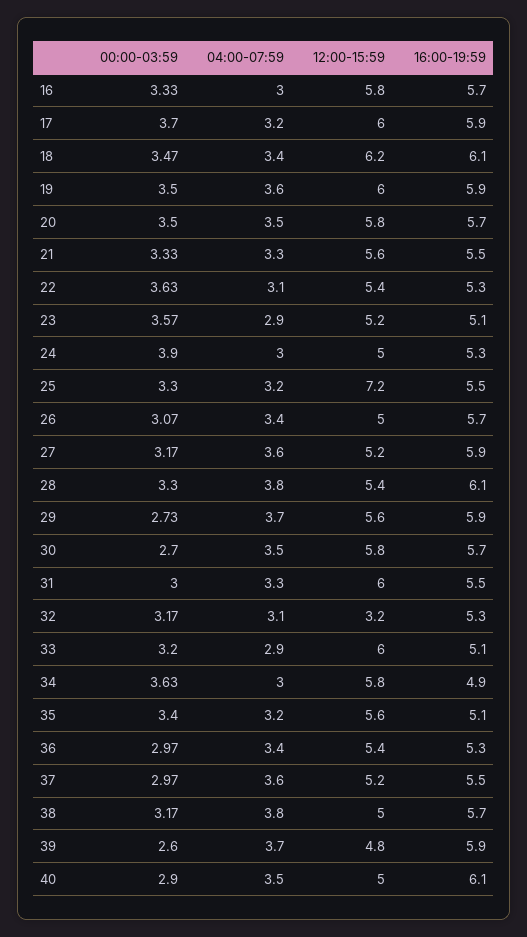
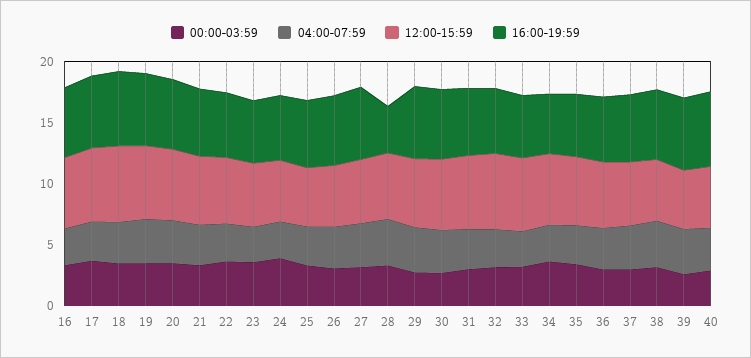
12:00-15:59, 25: 7.2 -> 5
16:00-19:59, 28: 6.1 -> 4
12:00-15:59, 32: 3.2 -> 6

